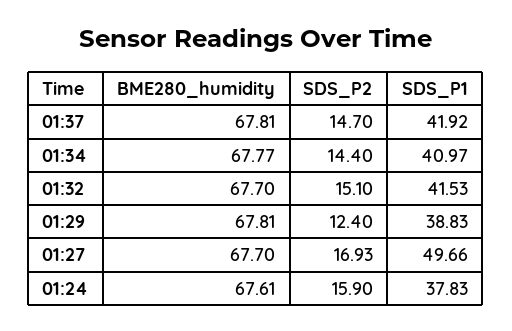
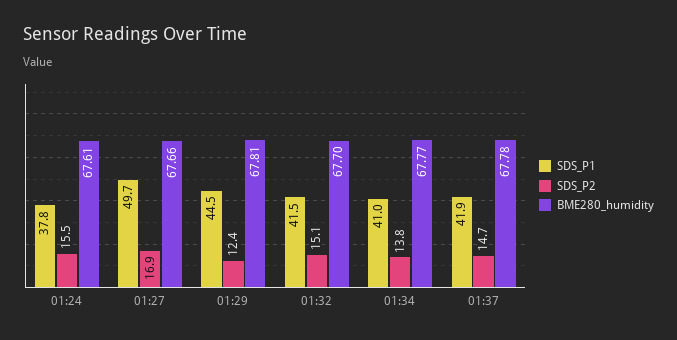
BME280_humidity, 01:37: 67.81 -> 67.78
SDS_P2, 01:34: 14.4 -> 13.8
SDS_P1, 01:29: 38.83 -> 44.5
BME280_humidity, 01:27: 67.7 -> 67.66
SDS_P2, 01:24: 15.9 -> 15.5

